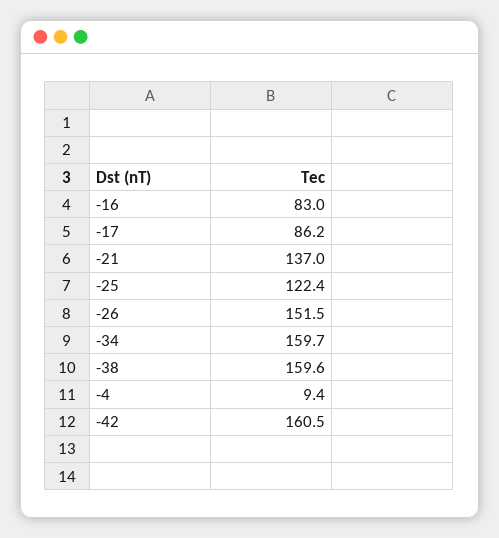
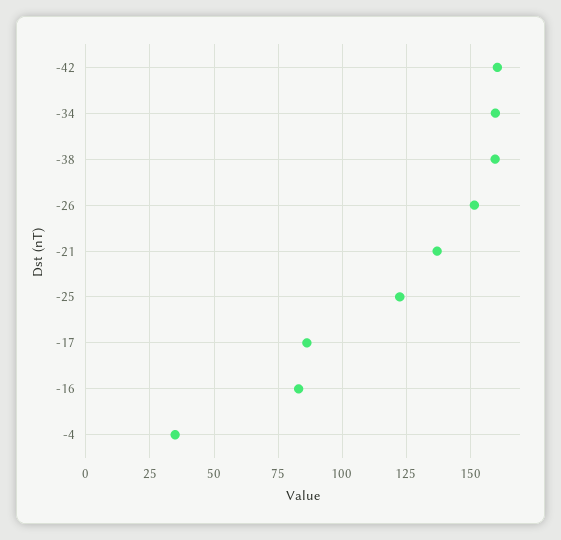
-4: 9.4 -> 35

